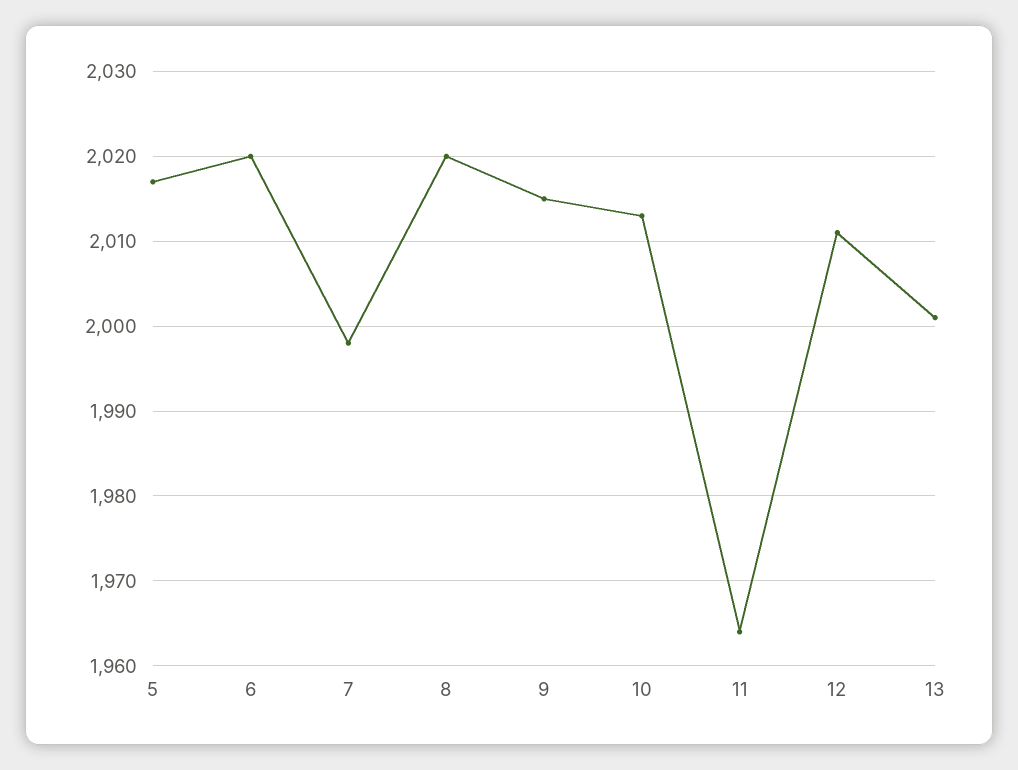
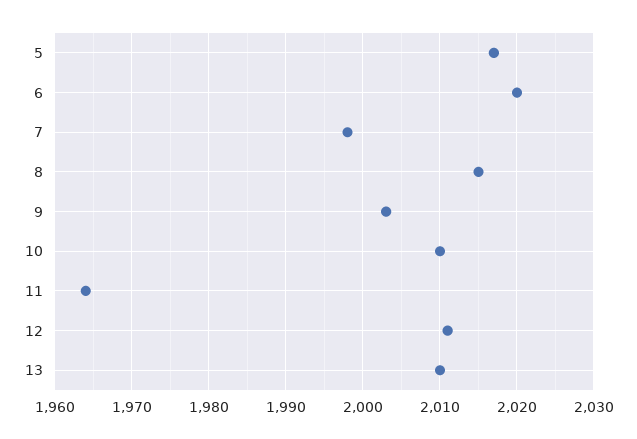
8: 2020 -> 2015
9: 2015 -> 2003
10: 2013 -> 2010
13: 2001 -> 2010

